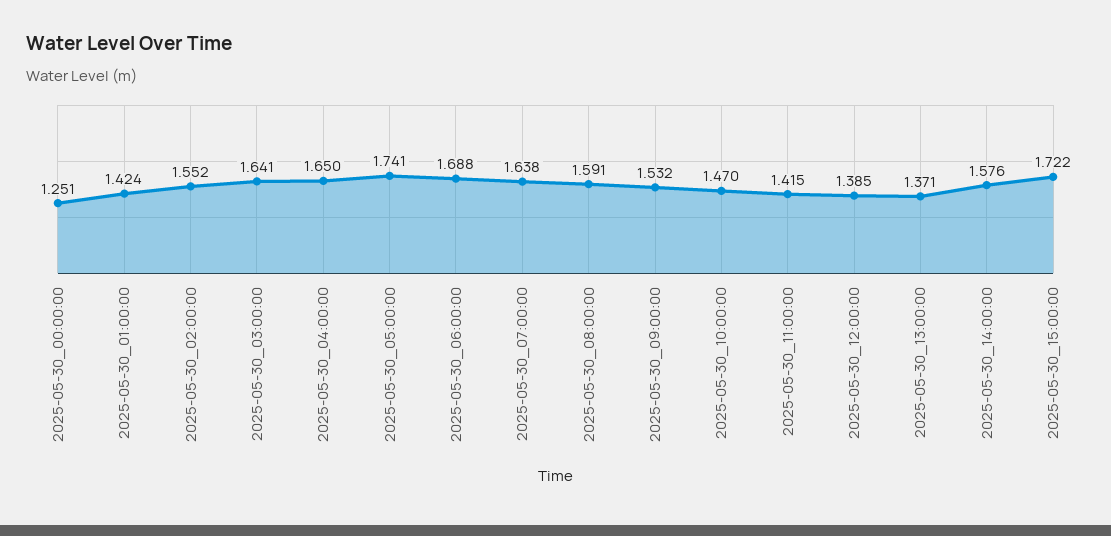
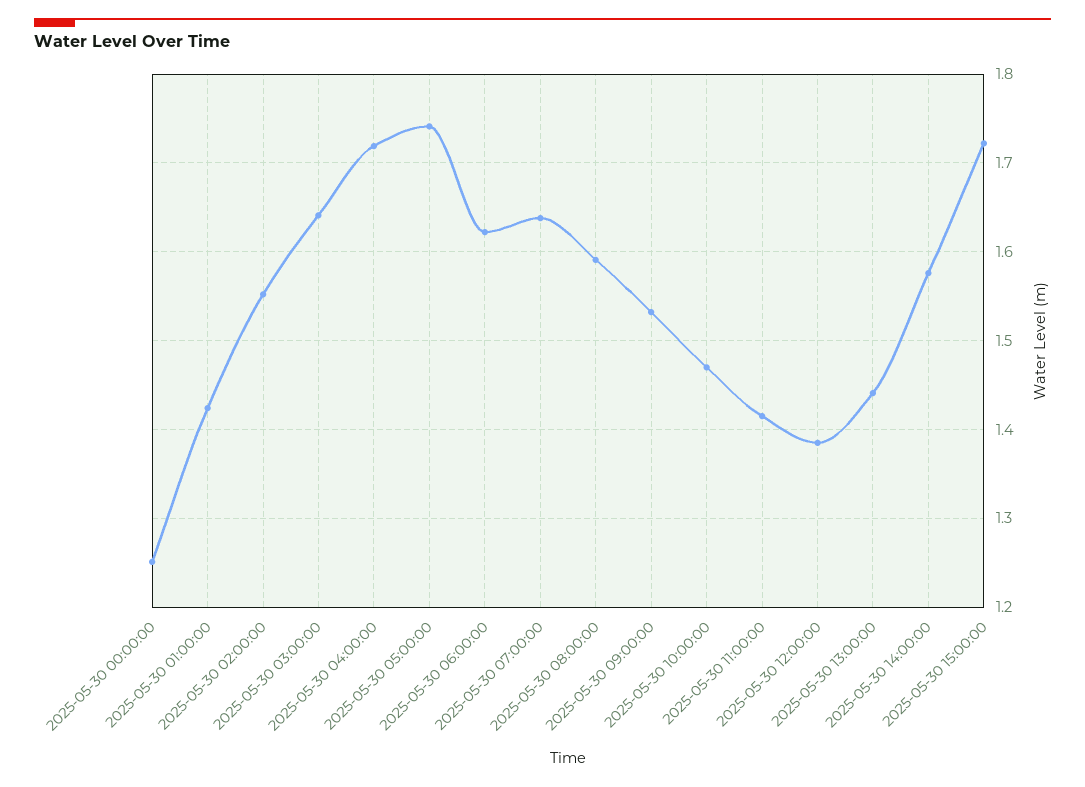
2025-05-30_04:00:00: 1.65 -> 1.72
2025-05-30_06:00:00: 1.688 -> 1.62
2025-05-30_13:00:00: 1.371 -> 1.44

